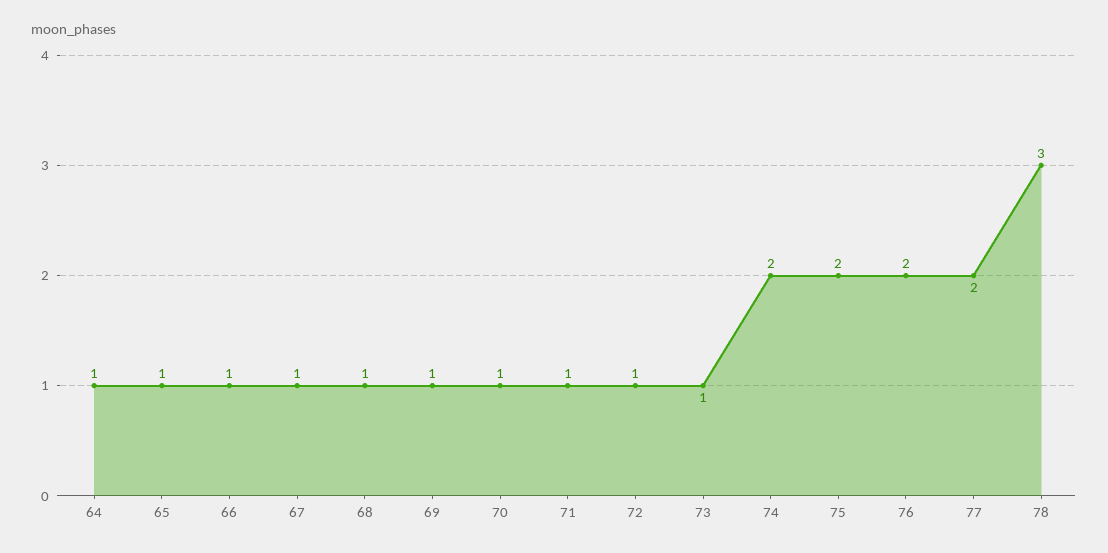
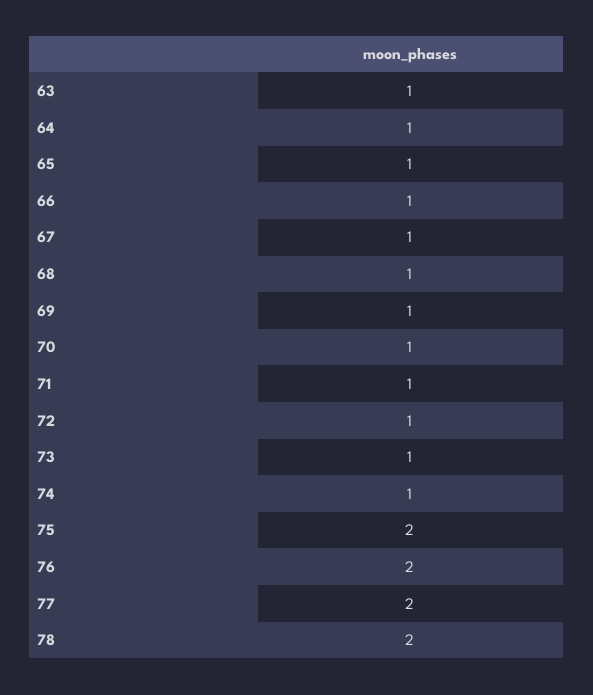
74: 2 -> 1
78: 3 -> 2
63: none -> 1

